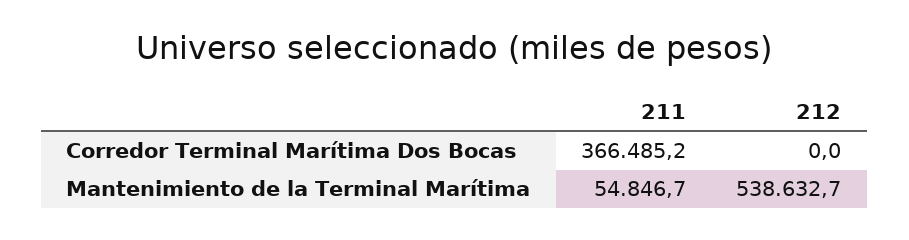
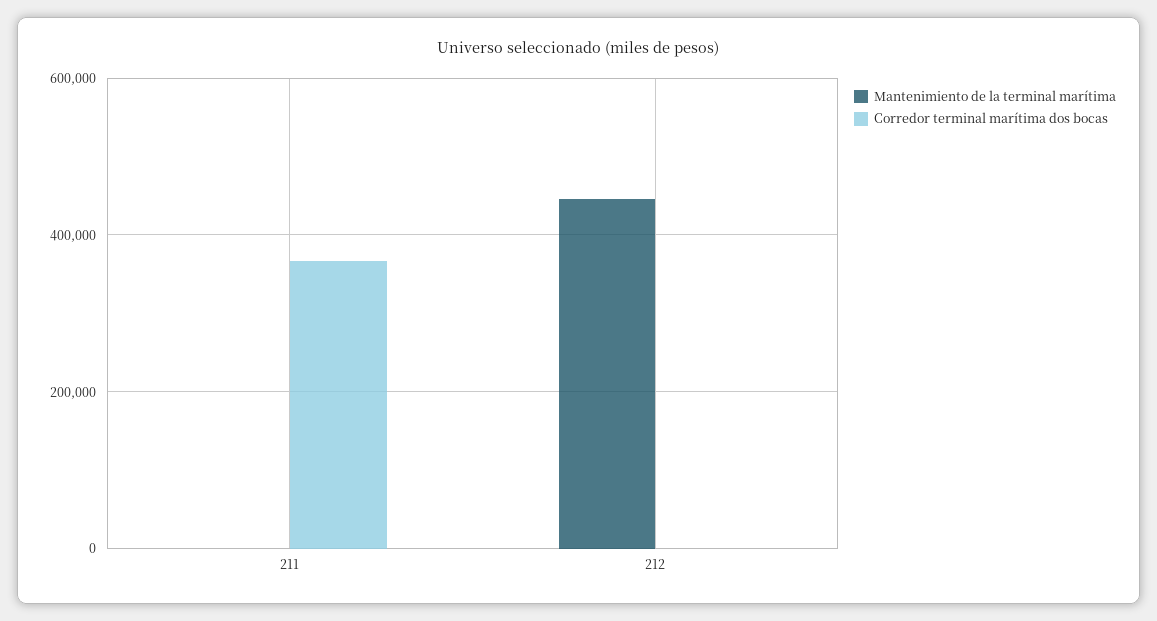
Mantenimiento de la Terminal Marítima, 211: 54846.7 -> 0
Mantenimiento de la Terminal Marítima, 212: 538632.7 -> 440000

